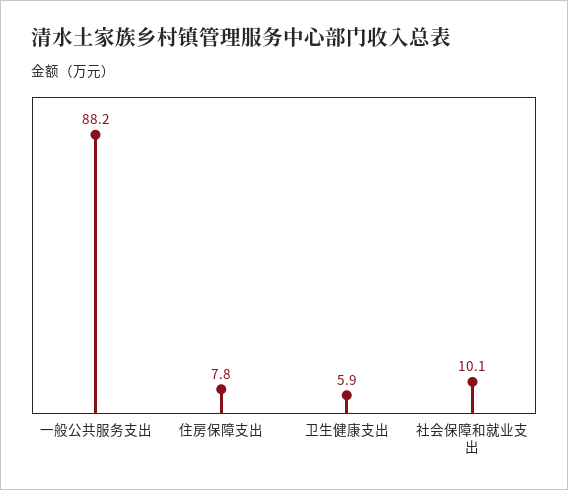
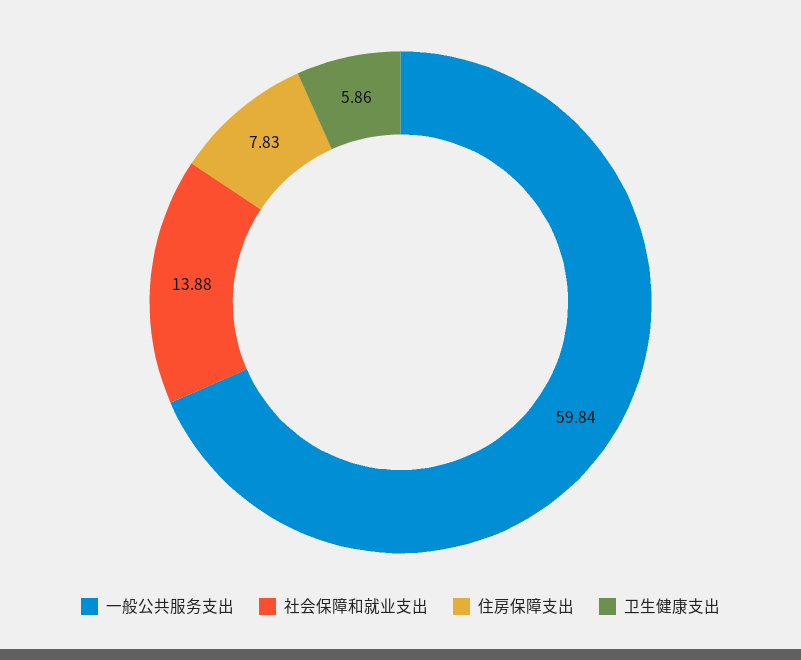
一般公共服务支出: 88.2 -> 59.84
社会保障和就业支出: 10.1 -> 13.88

